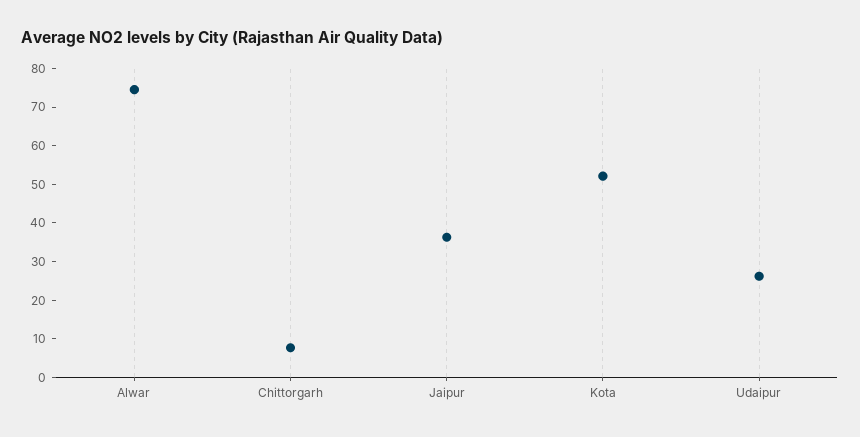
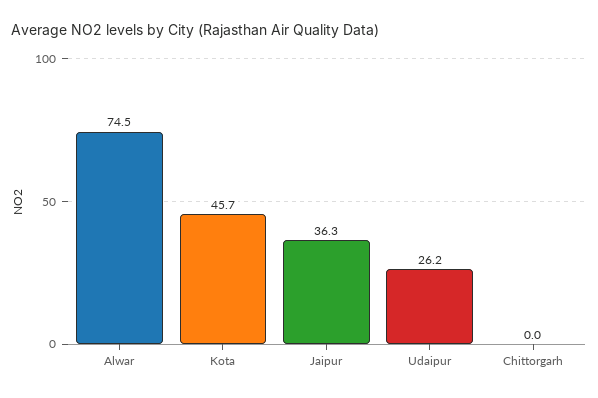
Chittorgarh: 7.5 -> 0
Kota: 52.5 -> 45.7

